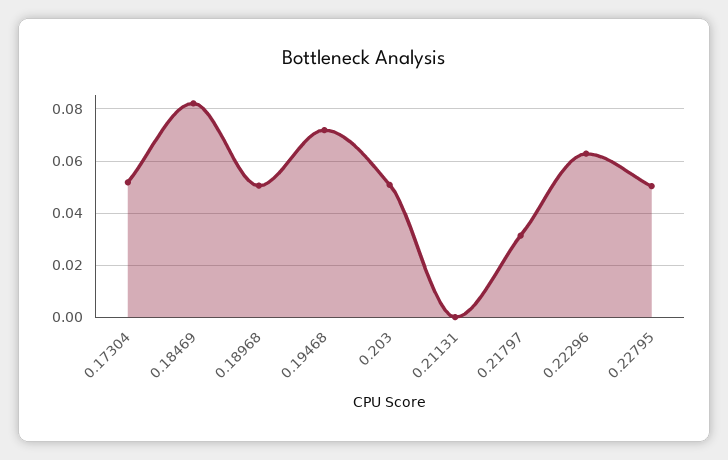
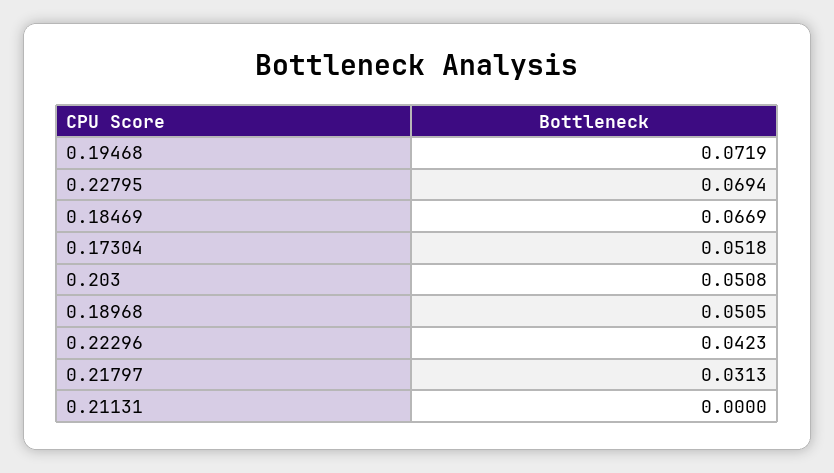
0.18469: 0.0825 -> 0.0669
0.22296: 0.0625 -> 0.0423
0.22795: 0.05 -> 0.0694

